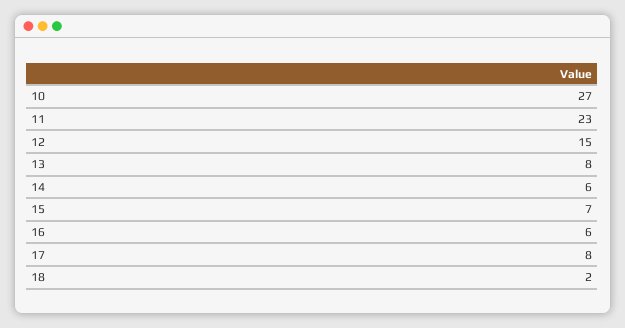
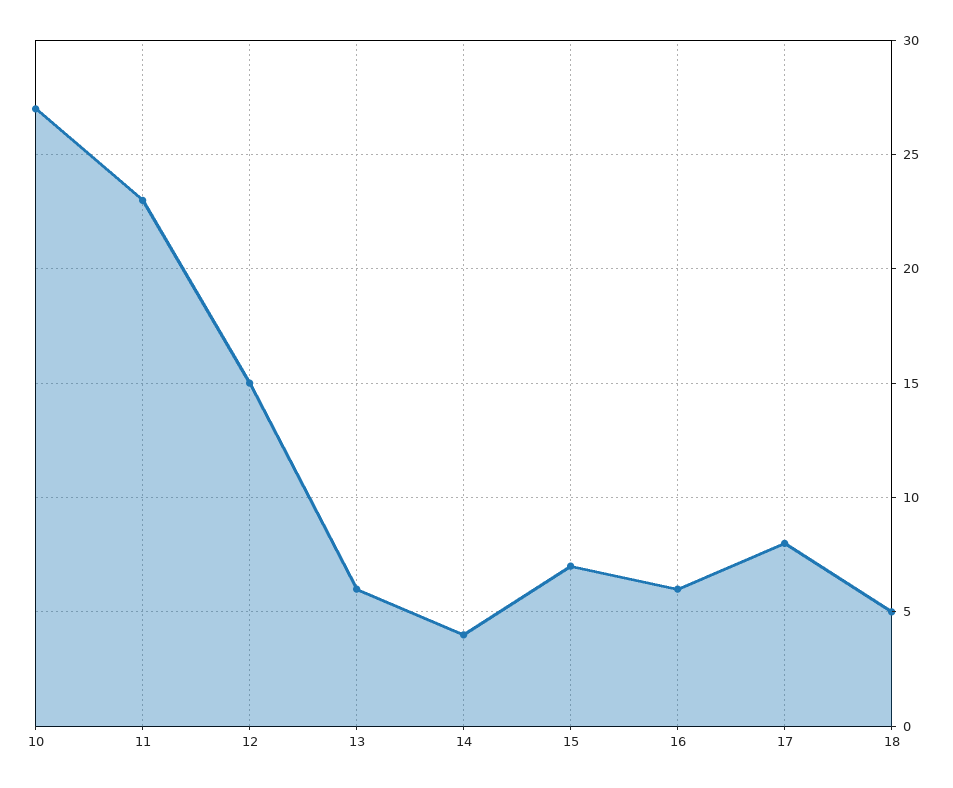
13: 8 -> 6
14: 6 -> 4
18: 2 -> 5

